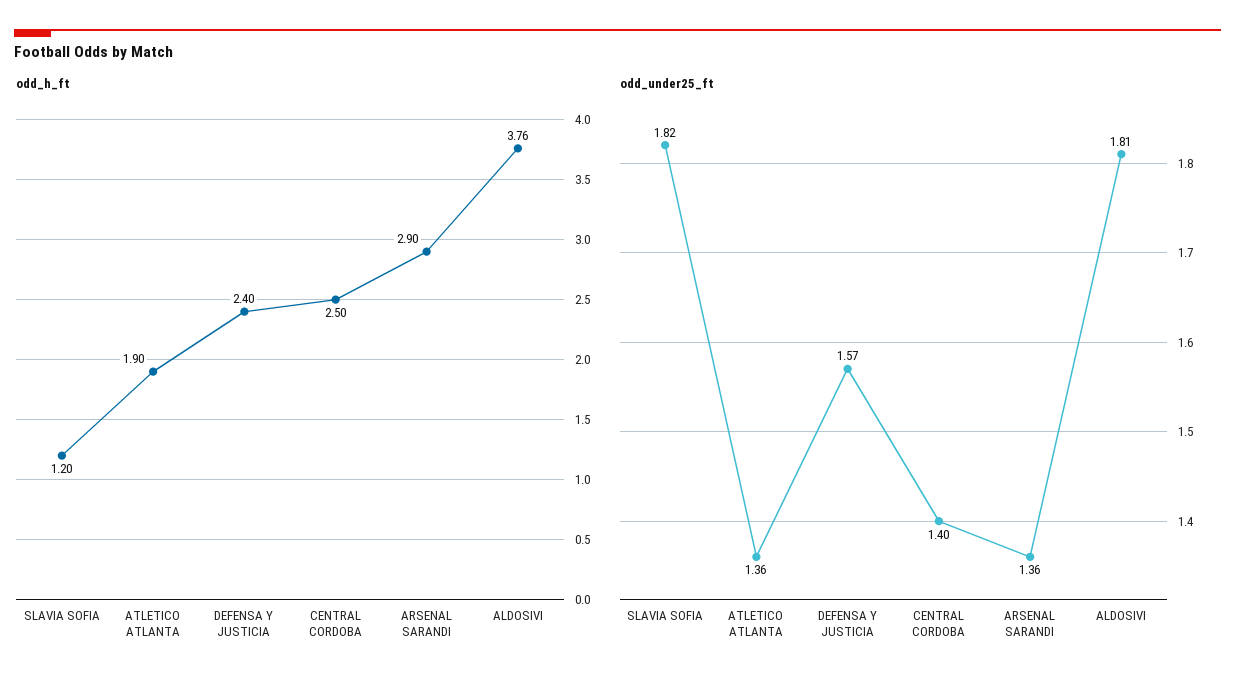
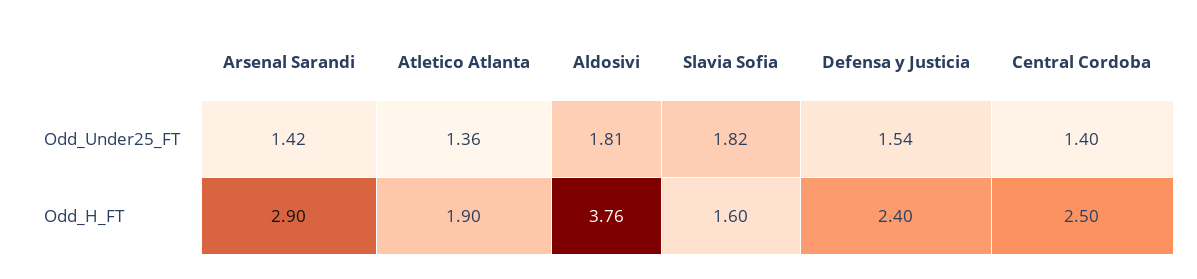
odd_h_ft, SLAVIA SOFIA: 1.2 -> 1.6
odd_under25_ft, DEFENSA Y JUSTICIA: 1.57 -> 1.54
odd_under25_ft, ARSENAL SARANDI: 1.36 -> 1.42

